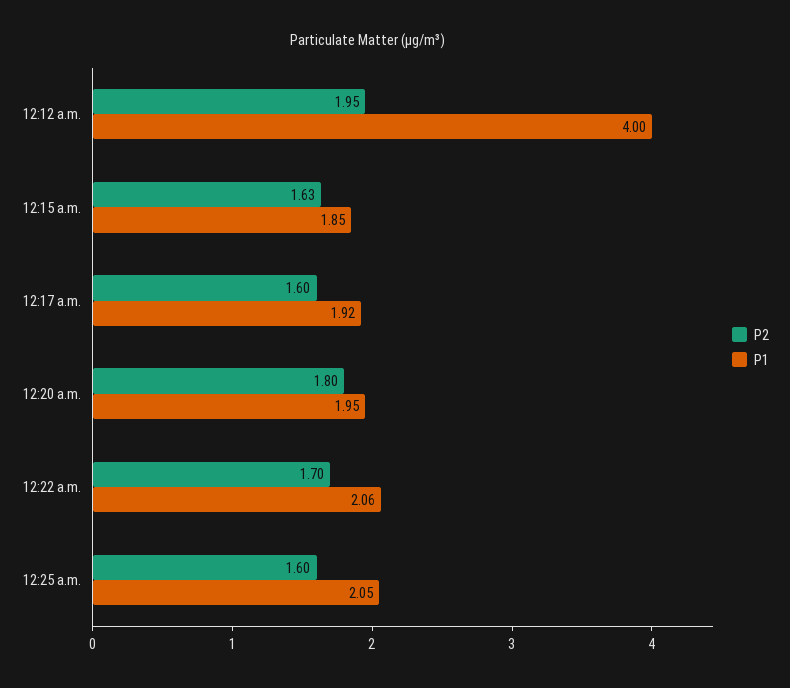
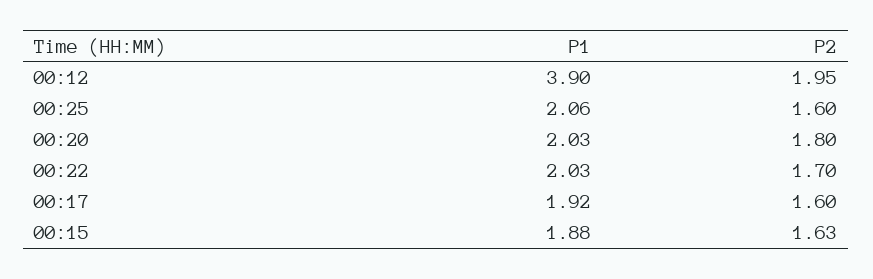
P1, 12:12 a.m.: 4 -> 3.9
P1, 12:15 a.m.: 1.85 -> 1.88
P1, 12:20 a.m.: 1.95 -> 2.03
P1, 12:22 a.m.: 2.06 -> 2.03
P1, 12:25 a.m.: 2.05 -> 2.06

